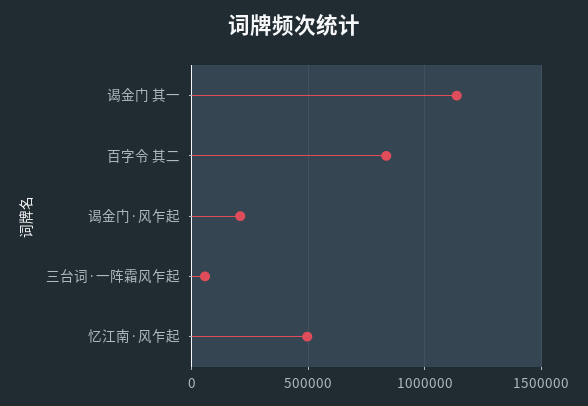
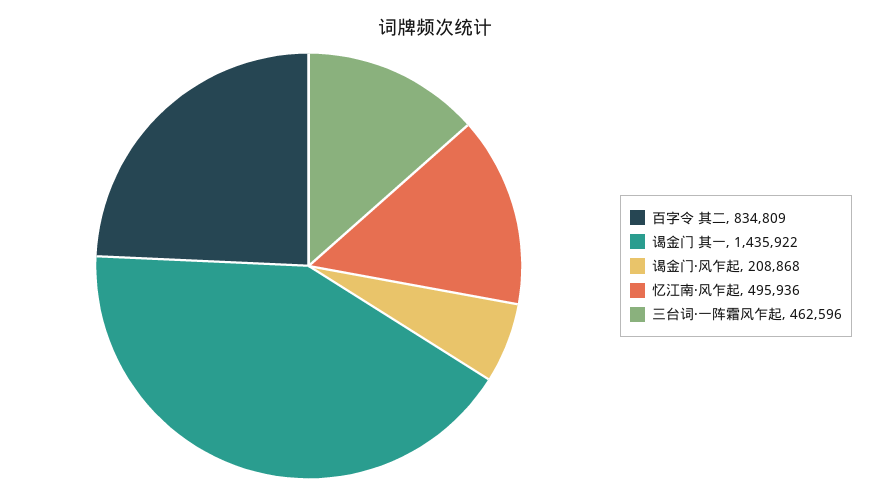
谒金门 其一: 1150000 -> 1435922
三台词·一阵霜风乍起: 50000 -> 462596

